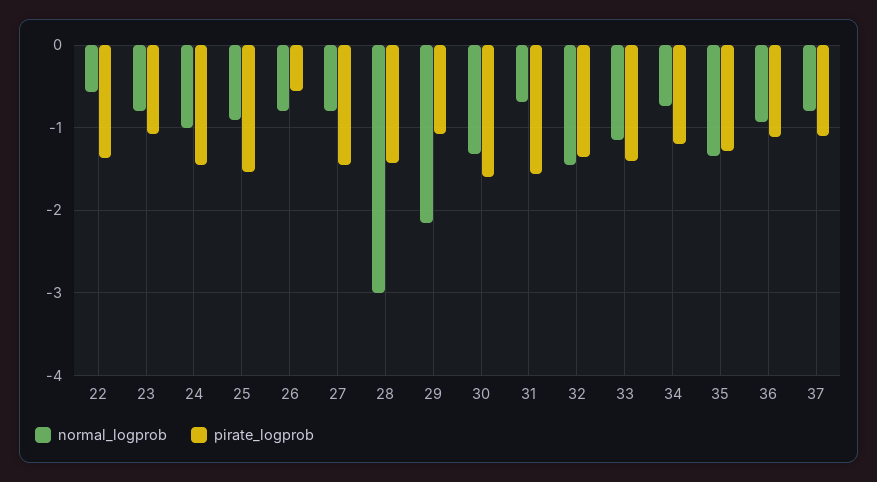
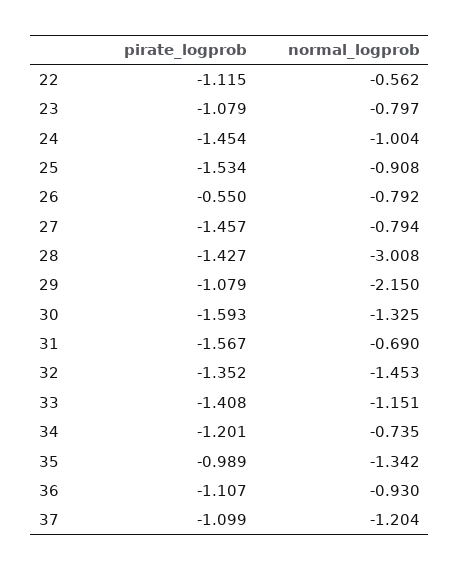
pirate_logprob, 22: -1.4 -> -1.115
pirate_logprob, 35: -1.3 -> -0.989
normal_logprob, 37: -0.8 -> -1.204

